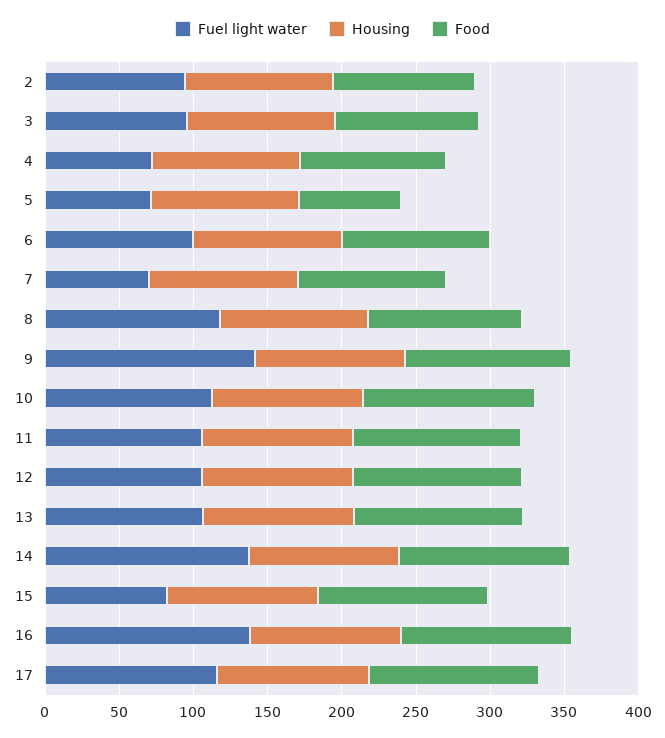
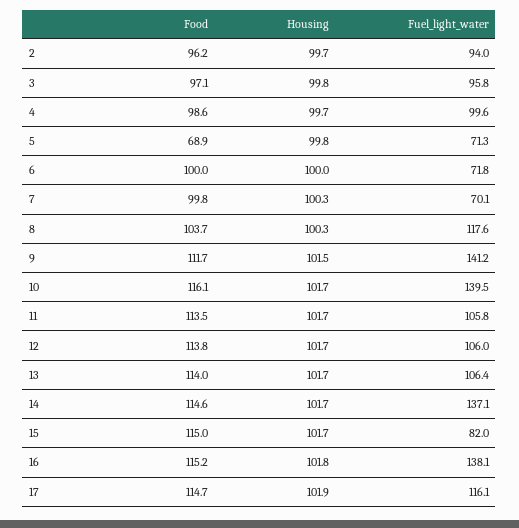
Fuel light water, 4: 70 -> 99.6
Fuel light water, 6: 100 -> 71.8
Fuel light water, 10: 110 -> 139.5

